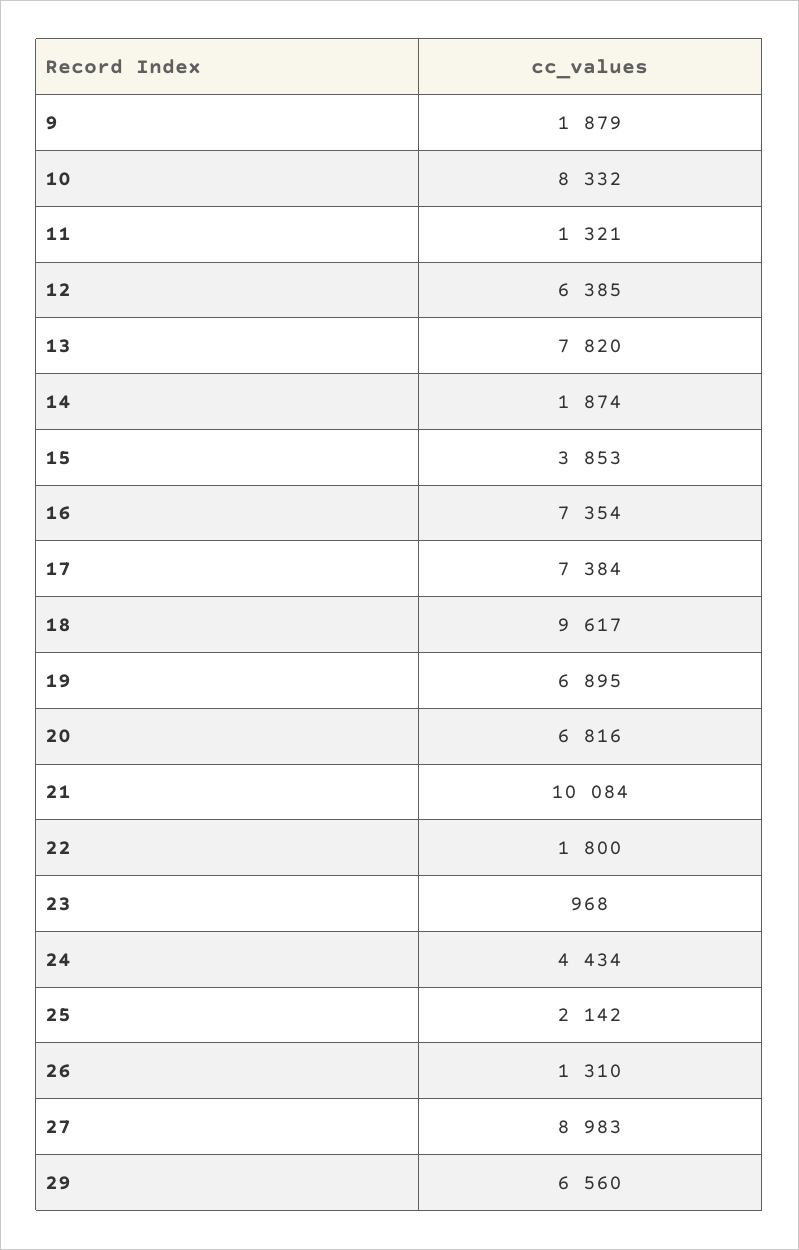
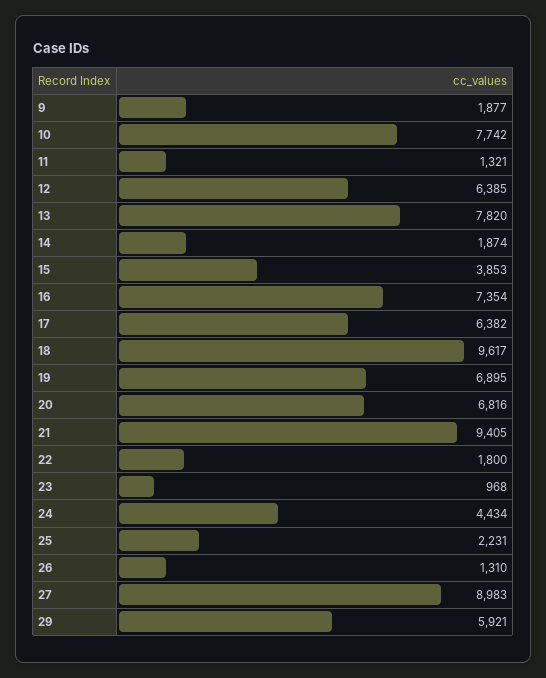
9: 1879 -> 1877
10: 8332 -> 7742
17: 7384 -> 6382
21: 10084 -> 9405
25: 2142 -> 2231
29: 6560 -> 5921

